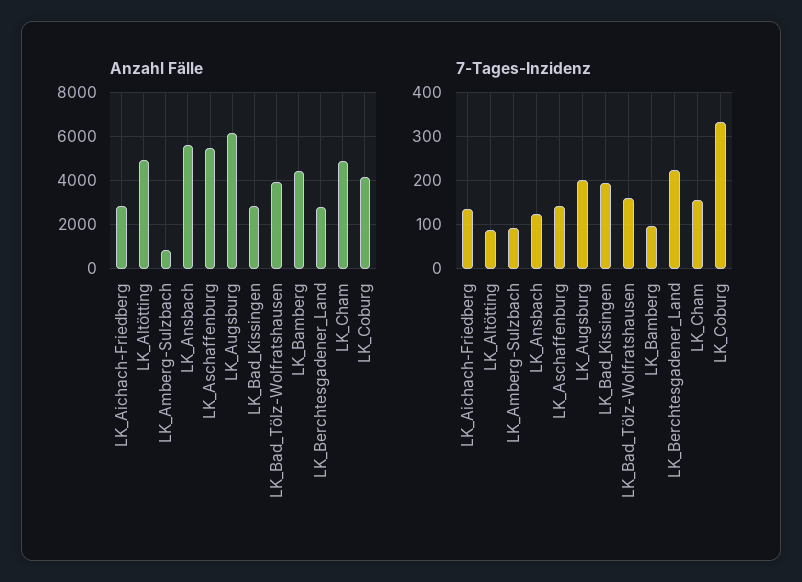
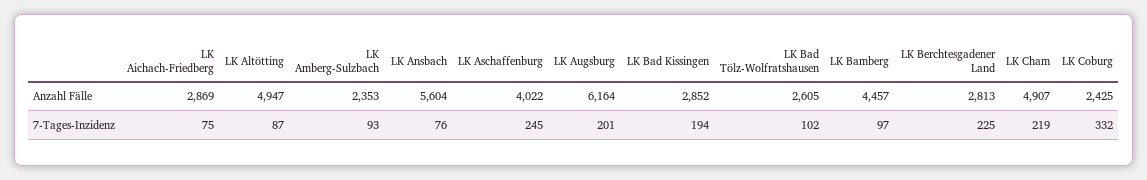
Anzahl Fälle, LK_Amberg-Sulzbach: 1000 -> 2353
Anzahl Fälle, LK_Aschaffenburg: 5500 -> 4022
Anzahl Fälle, LK_Bad_Tölz-Wolfratshausen: 4000 -> 2605
Anzahl Fälle, LK_Coburg: 4000 -> 2425
7-Tages-Inzidenz, LK_Aichach-Friedberg: 140 -> 75
7-Tages-Inzidenz, LK_Ansbach: 120 -> 76
7-Tages-Inzidenz, LK_Aschaffenburg: 140 -> 245
7-Tages-Inzidenz, LK_Bad_Tölz-Wolfratshausen: 160 -> 102
7-Tages-Inzidenz, LK_Cham: 160 -> 219

